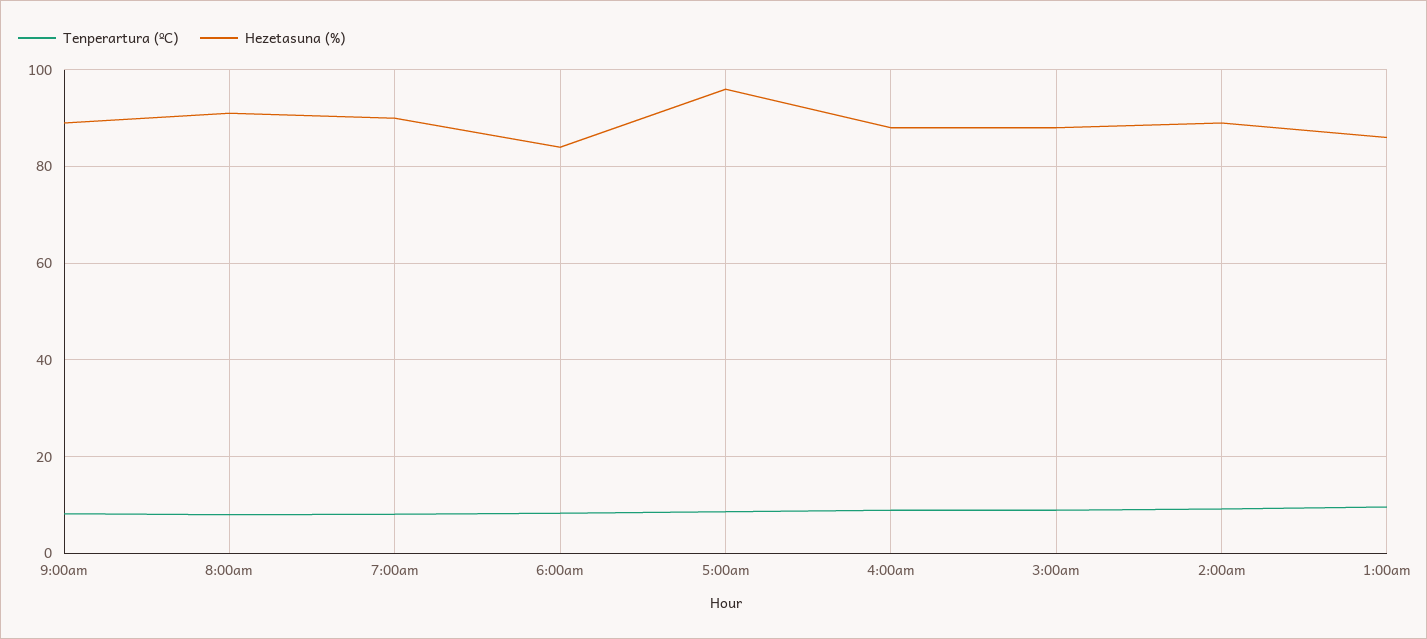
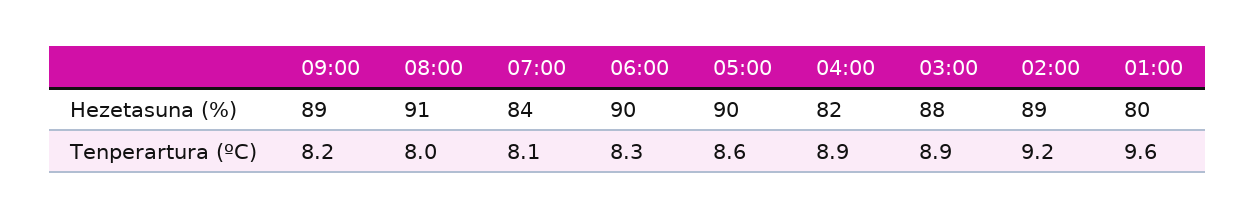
Hezetasuna (%), 7:00am: 90 -> 84
Hezetasuna (%), 6:00am: 84 -> 90
Hezetasuna (%), 5:00am: 96 -> 90
Hezetasuna (%), 4:00am: 88 -> 82
Hezetasuna (%), 1:00am: 86 -> 80

